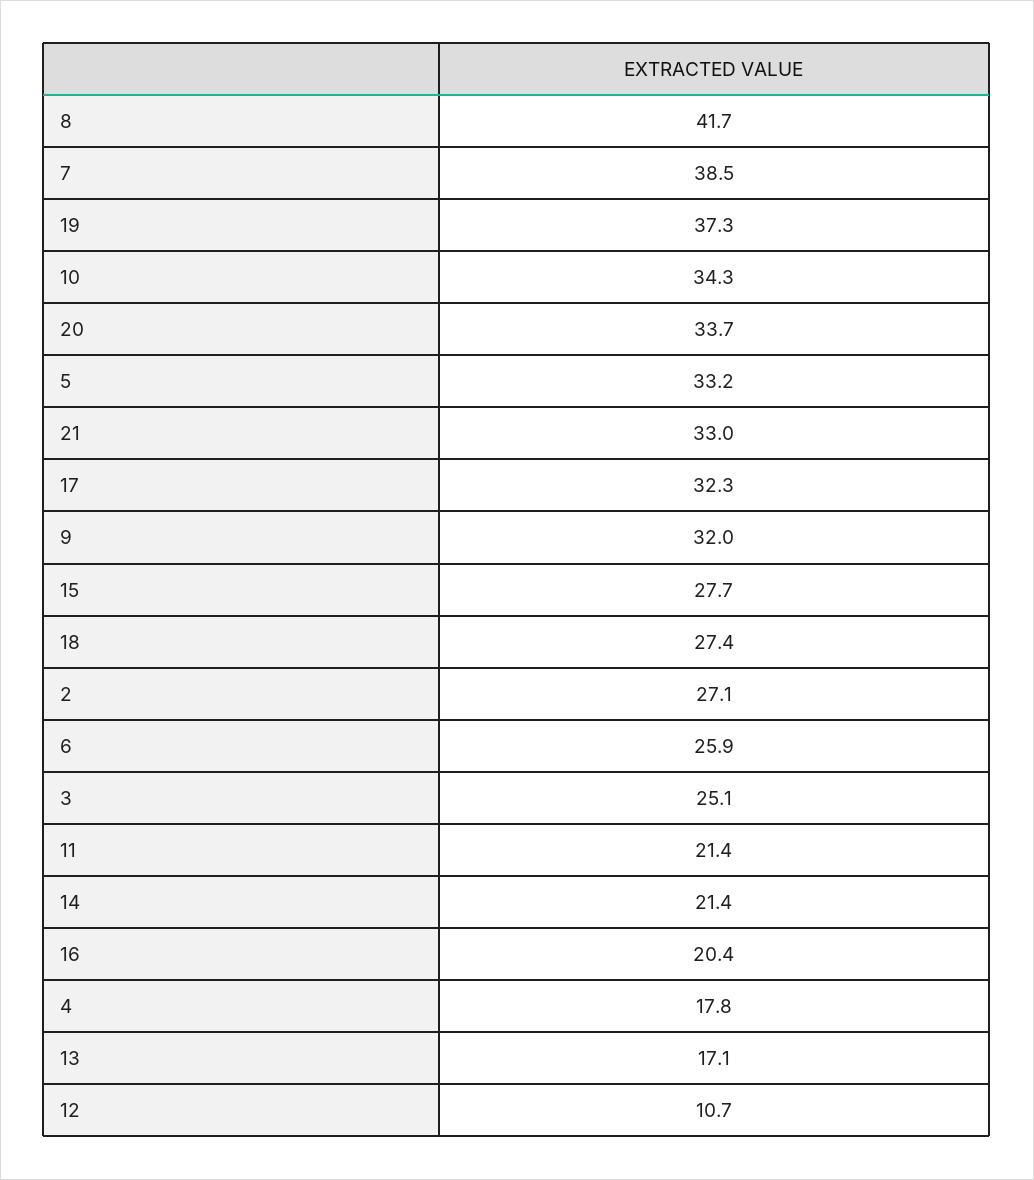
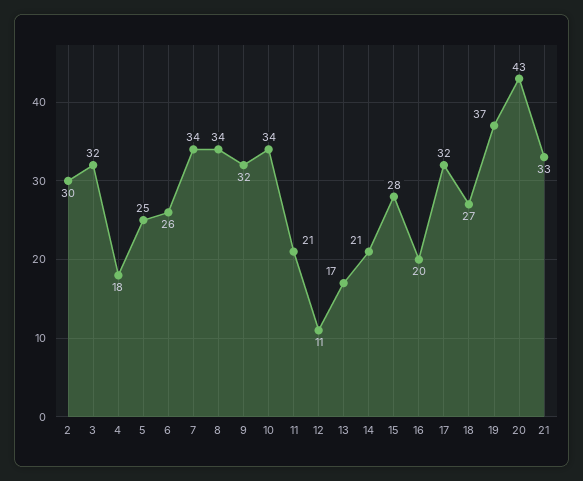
8: 41.7 -> 34
7: 38.5 -> 34
20: 33.7 -> 43
5: 33.2 -> 25
2: 27.1 -> 30
3: 25.1 -> 32

